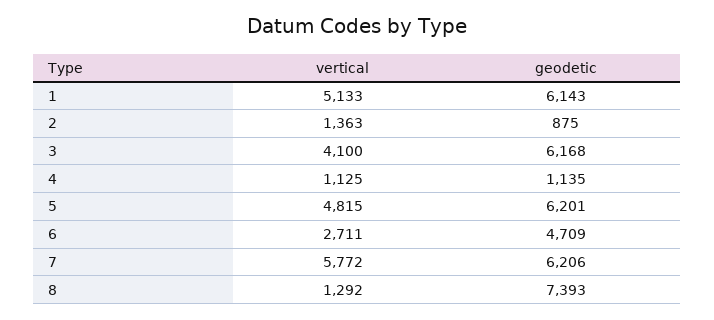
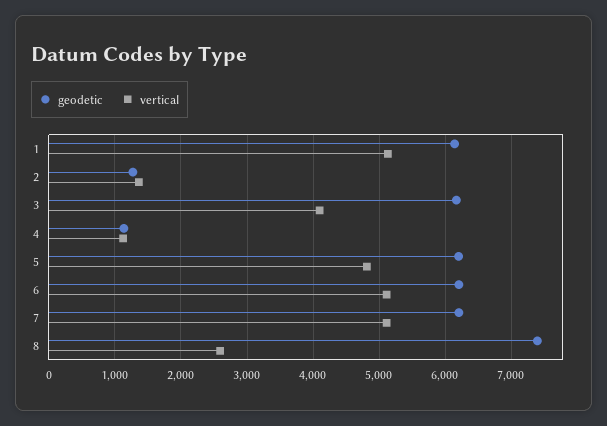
geodetic, 2: 875 -> 1300
vertical, 6: 2711 -> 5100
geodetic, 6: 4709 -> 6200
vertical, 7: 5772 -> 5100
vertical, 8: 1292 -> 2600

